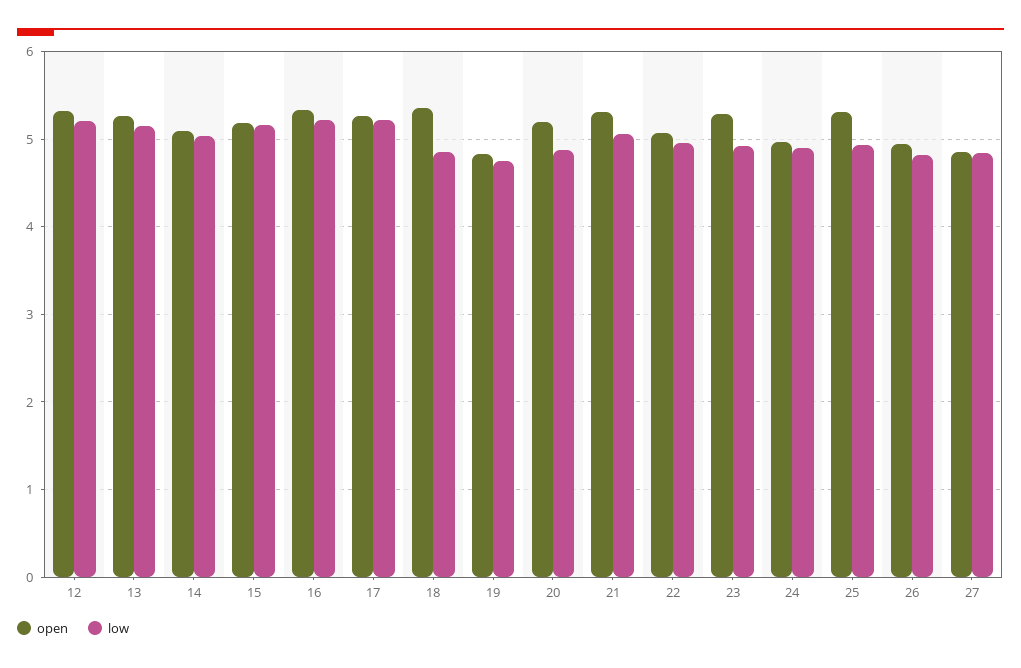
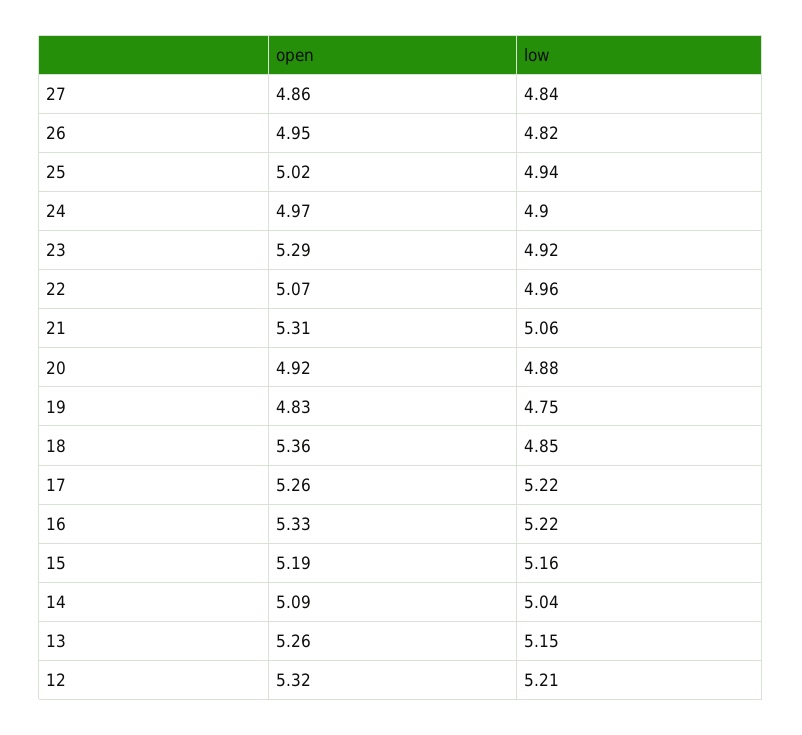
open, 20: 5.2 -> 4.92
open, 25: 5.3 -> 5.02

